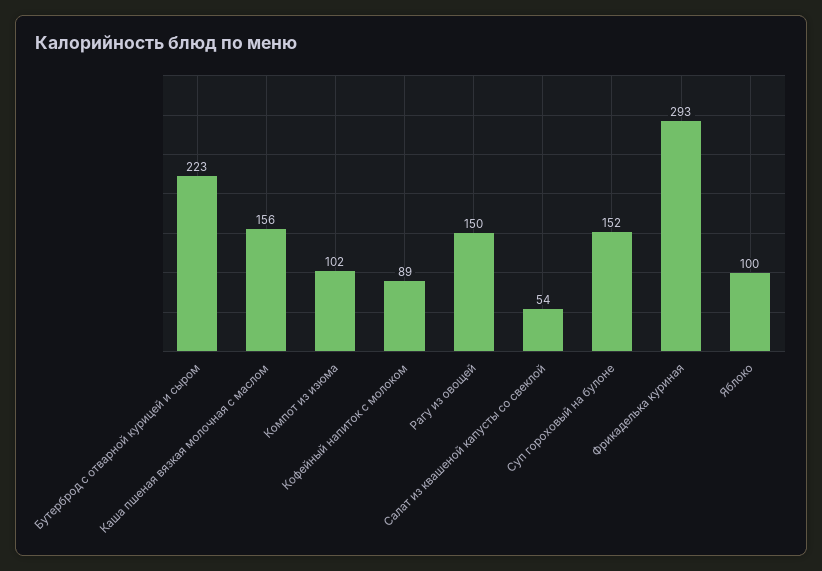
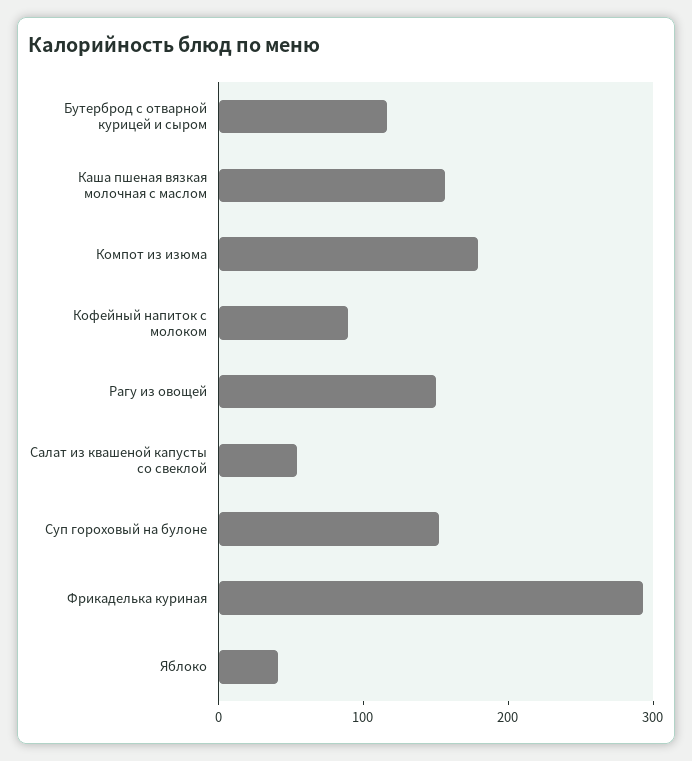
Бутерброд с отварной курицей и сыром: 223 -> 120
Компот из изюма: 102 -> 180
Яблоко: 100 -> 40

